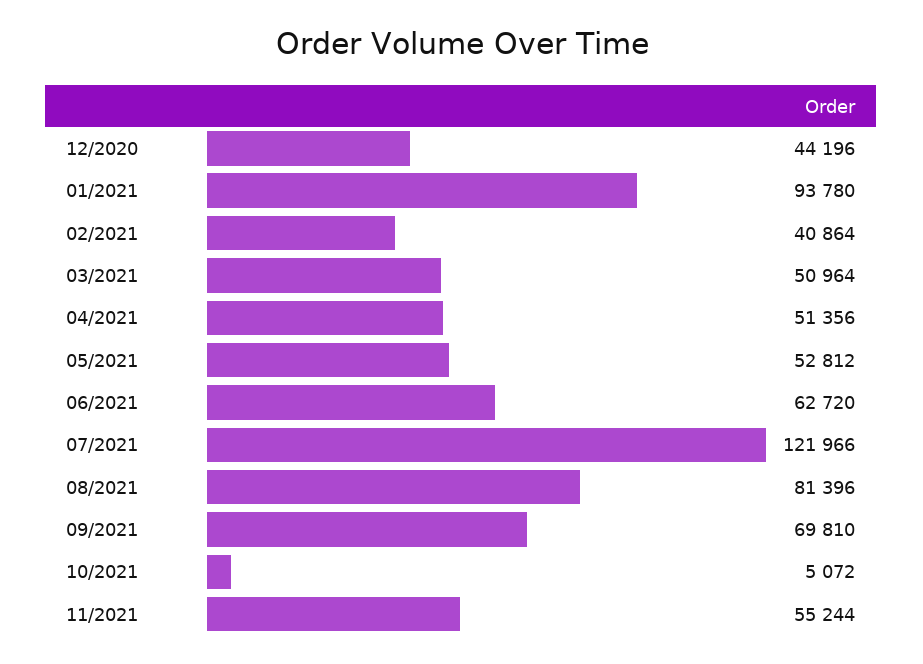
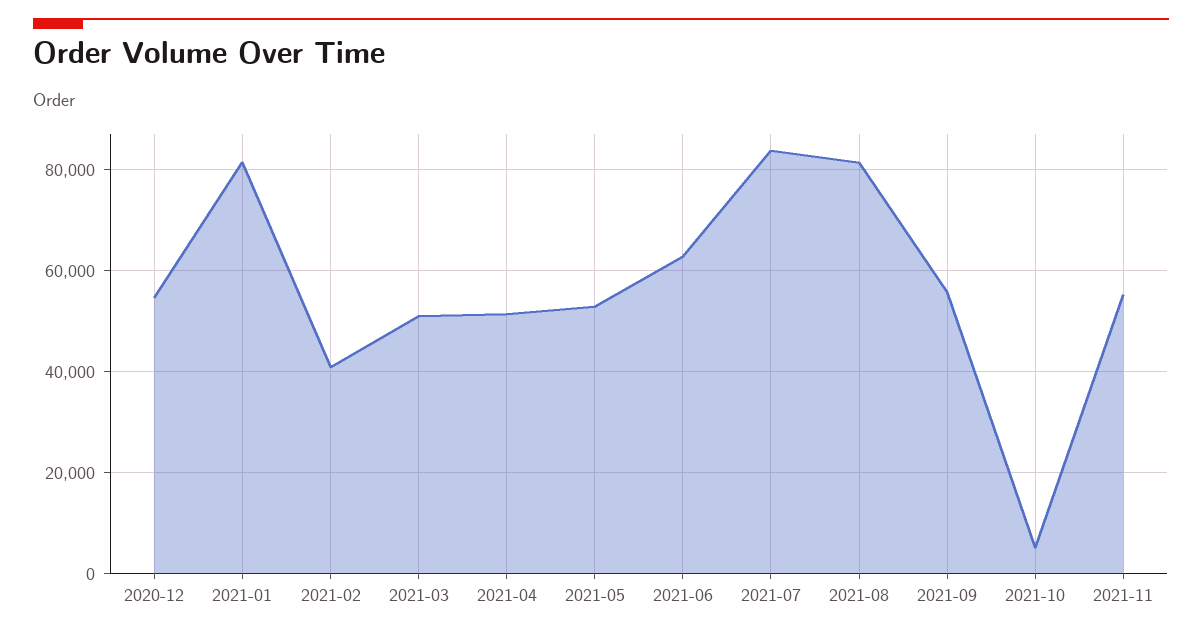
12/2020: 44196 -> 54000
01/2021: 93780 -> 82000
07/2021: 121966 -> 84000
09/2021: 69810 -> 56000

